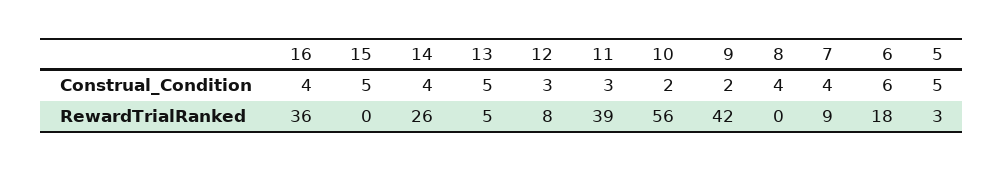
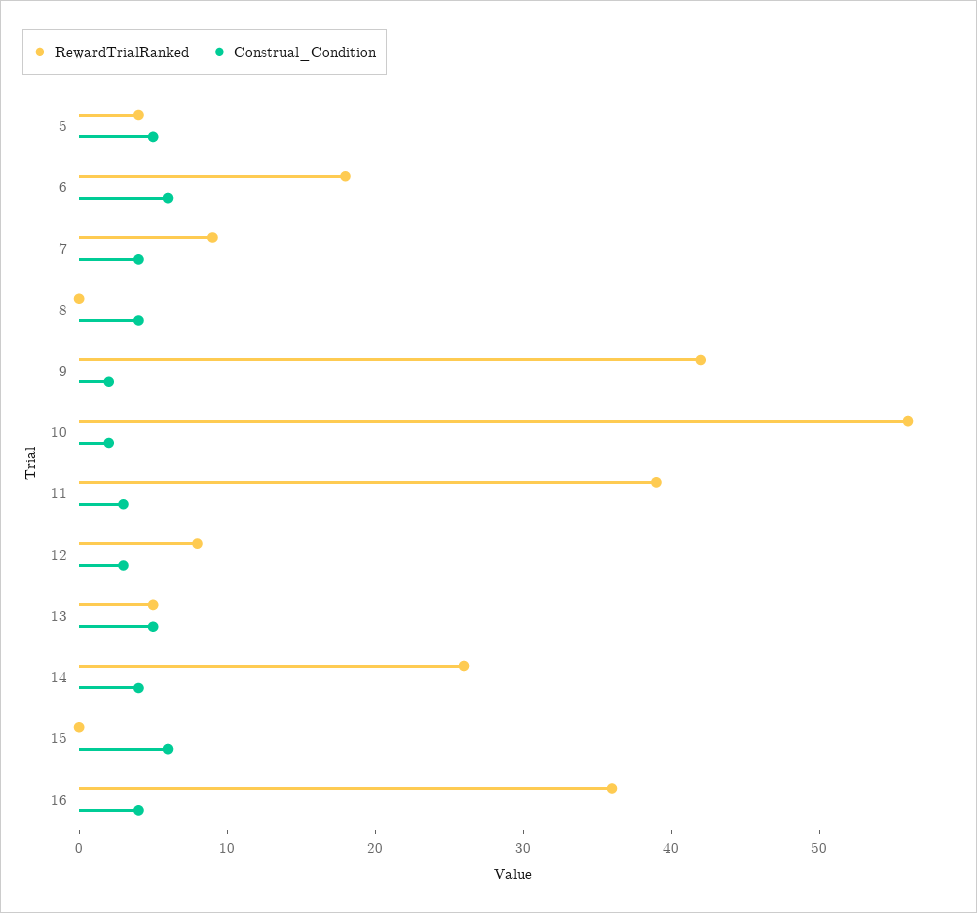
Construal_Condition, 15: 5 -> 6
RewardTrialRanked, 5: 3 -> 4

